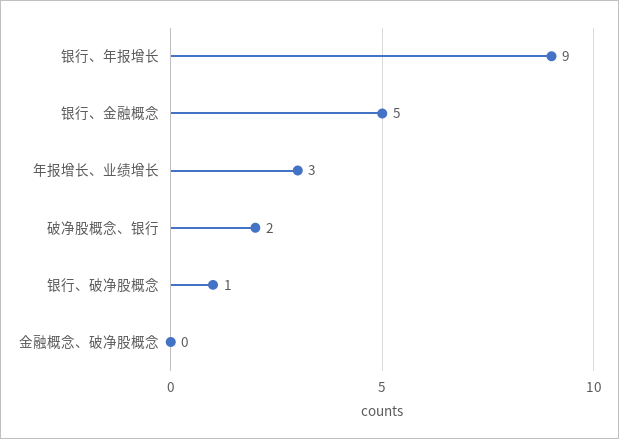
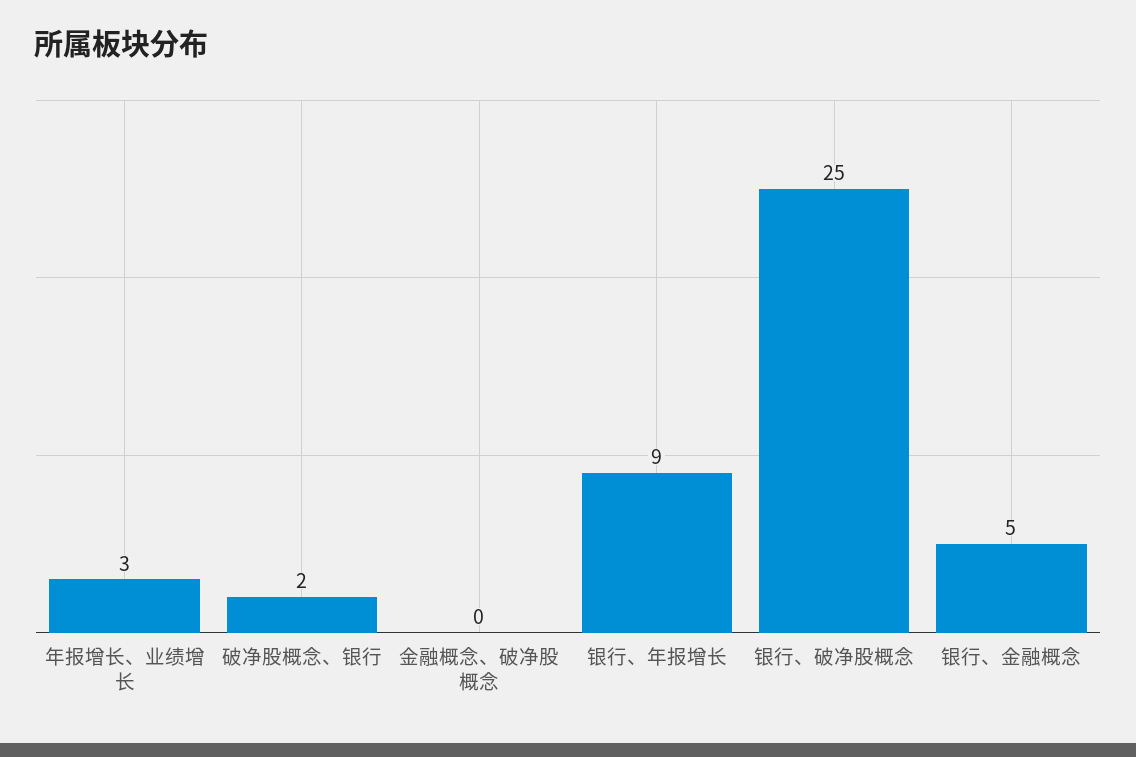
银行、破净股概念: 1 -> 25

